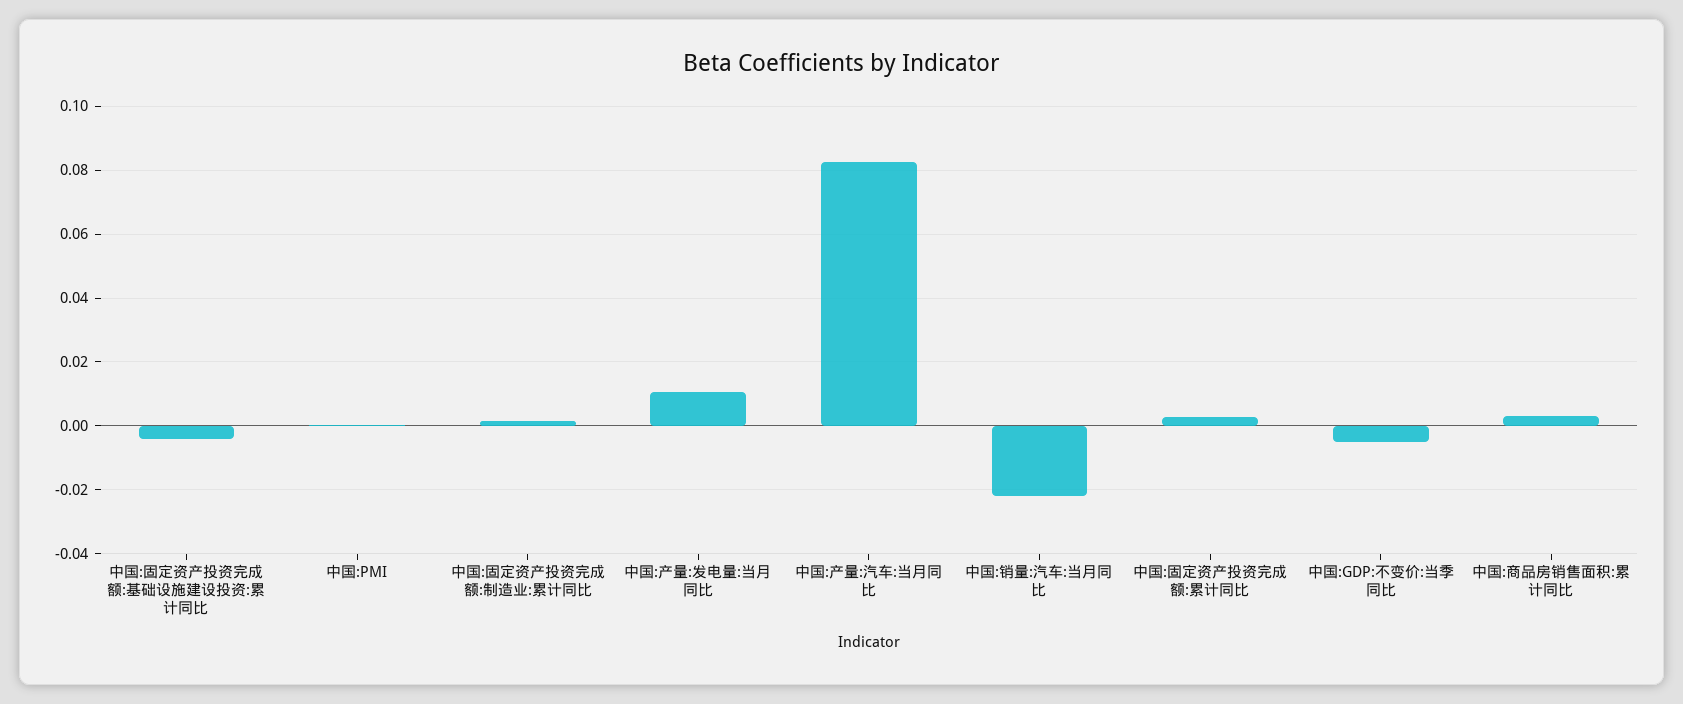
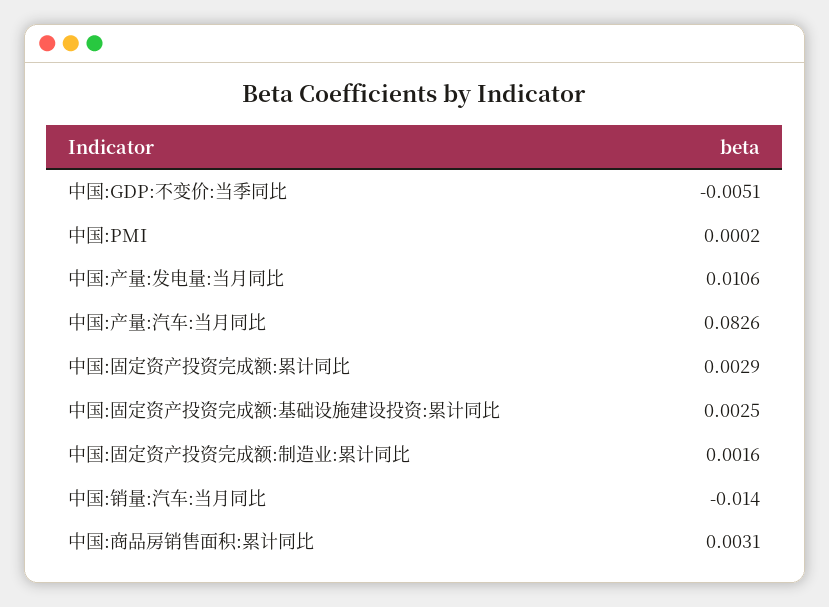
中国:固定资产投资完成额:基础设施建设投资:累计同比: -0.004 -> 0.0025
中国:销量:汽车:当月同比: -0.022 -> -0.014

